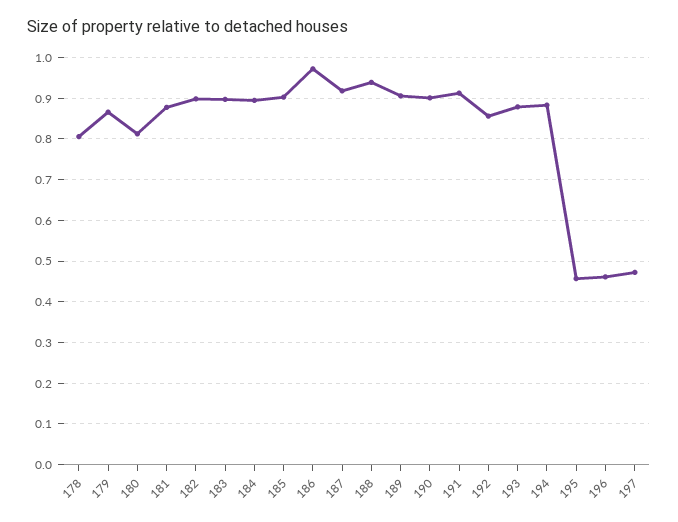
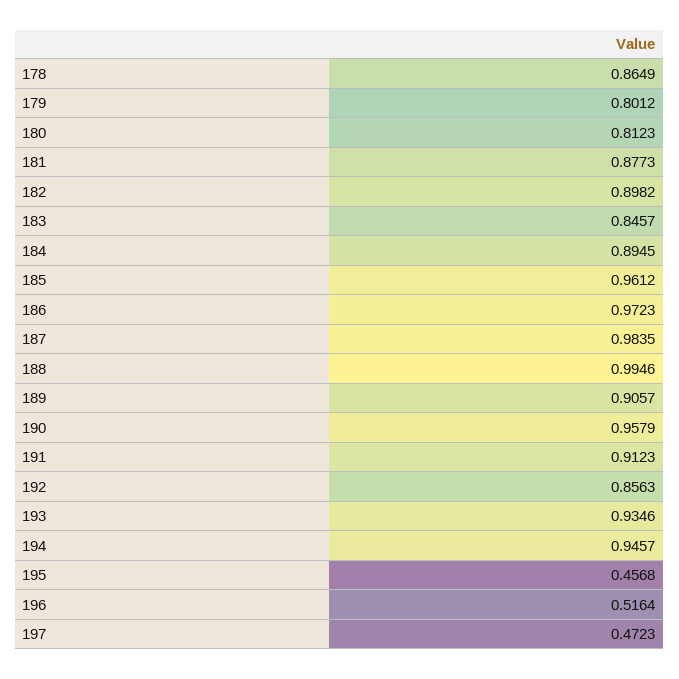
178: 0.8 -> 0.8649
179: 0.86 -> 0.8012
183: 0.9 -> 0.8457
185: 0.9 -> 0.9612
187: 0.92 -> 0.9835
188: 0.94 -> 0.9946
190: 0.9 -> 0.9579
193: 0.88 -> 0.9346
194: 0.88 -> 0.9457
196: 0.46 -> 0.5164

